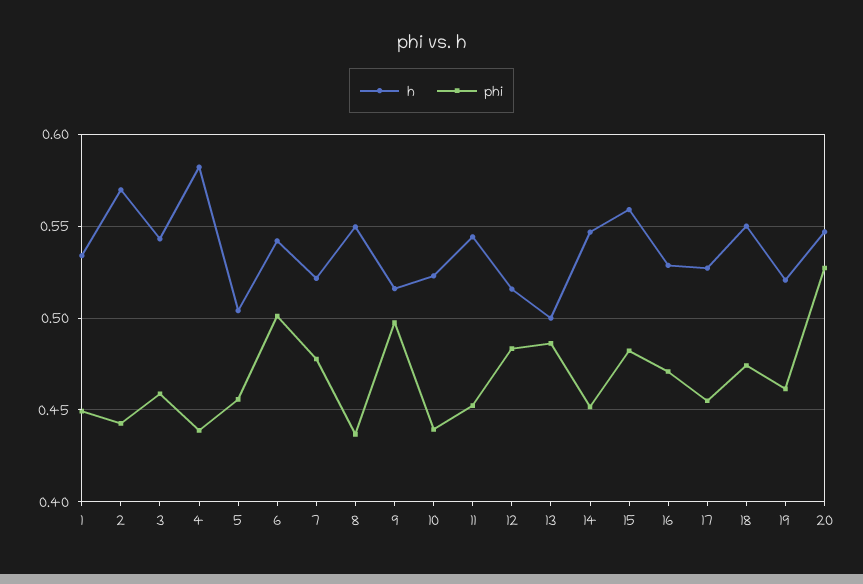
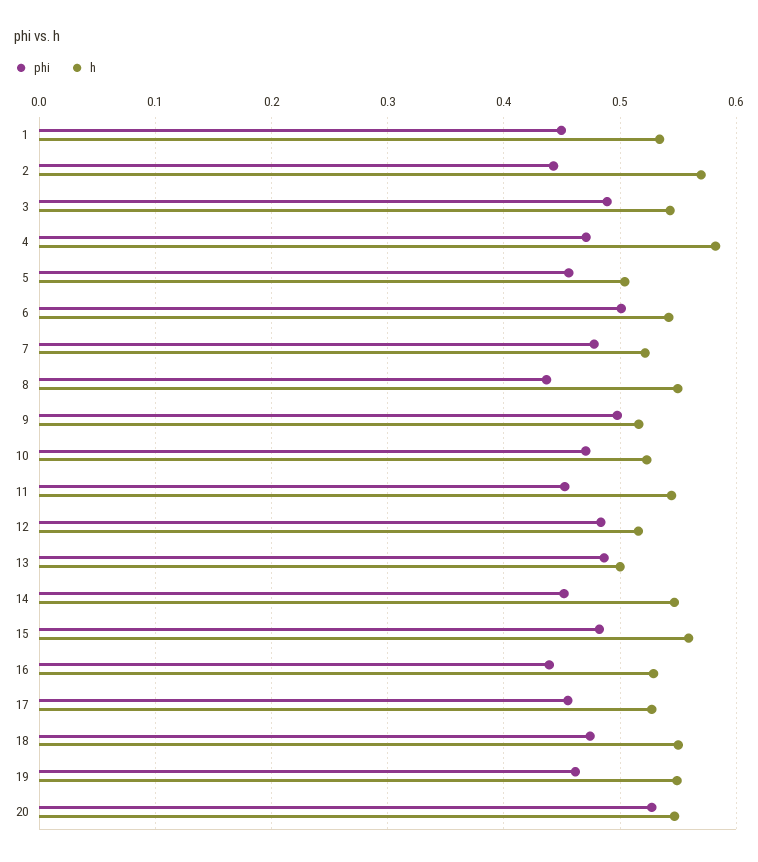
phi, 3: 0.46 -> 0.49
phi, 4: 0.44 -> 0.47
phi, 10: 0.44 -> 0.47
phi, 16: 0.47 -> 0.44
h, 19: 0.52 -> 0.55

